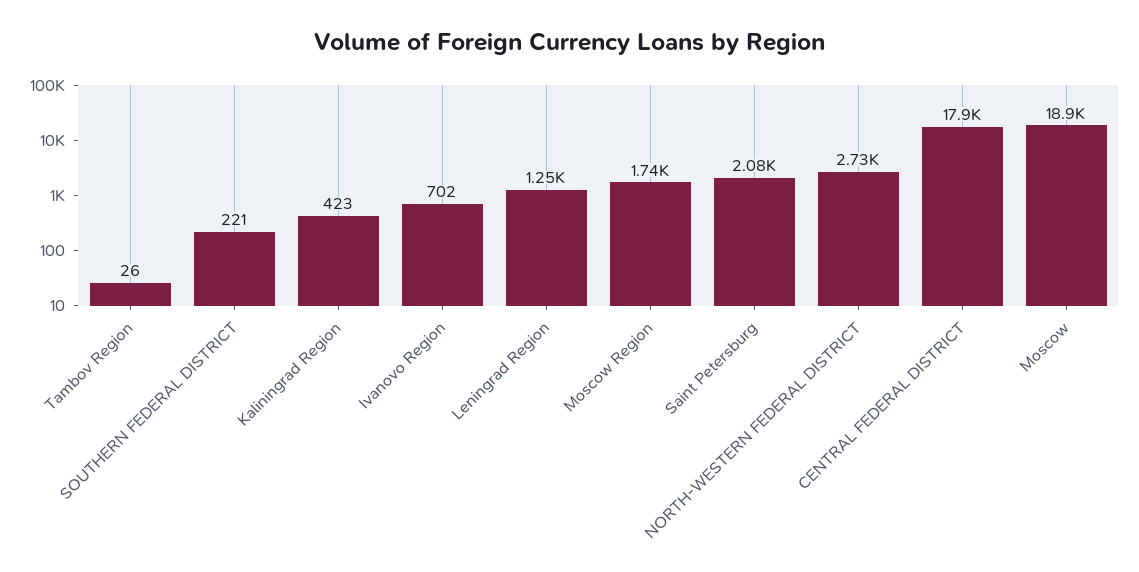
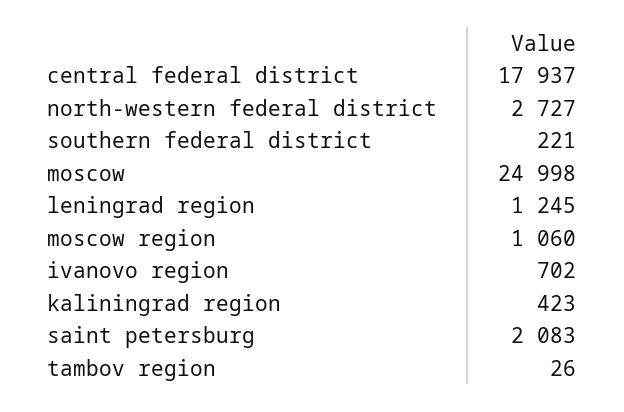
Moscow Region: 1740 -> 1060
Moscow: 18900 -> 24998

